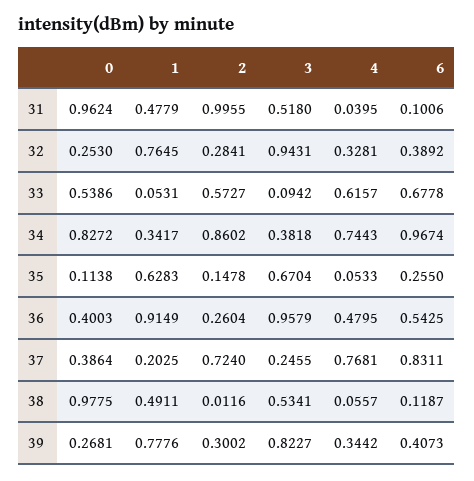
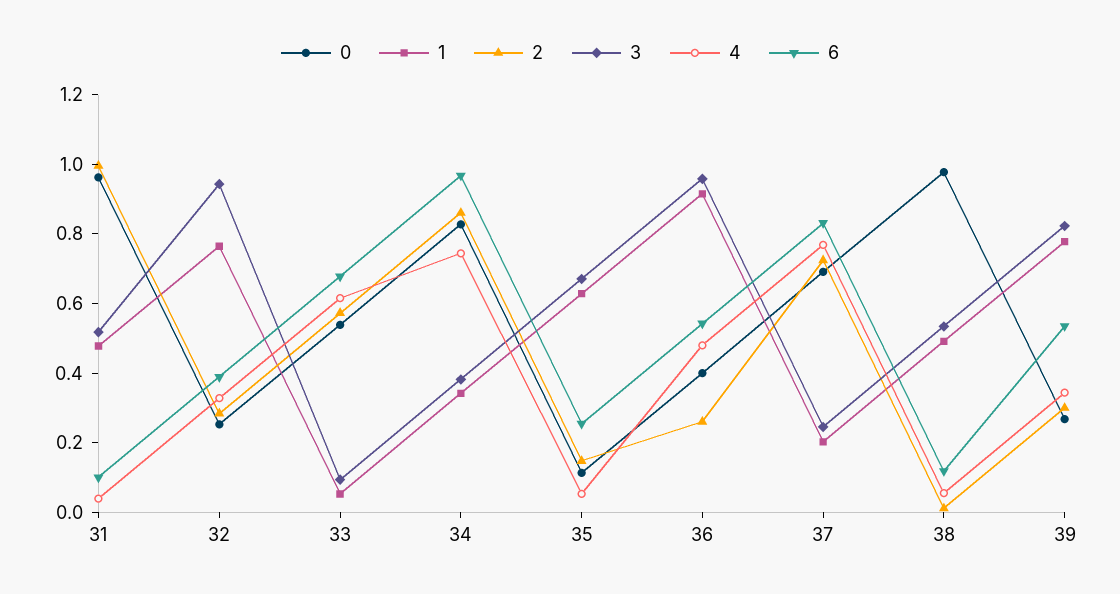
0, 37: 0.3864 -> 0.7
6, 39: 0.4073 -> 0.55

